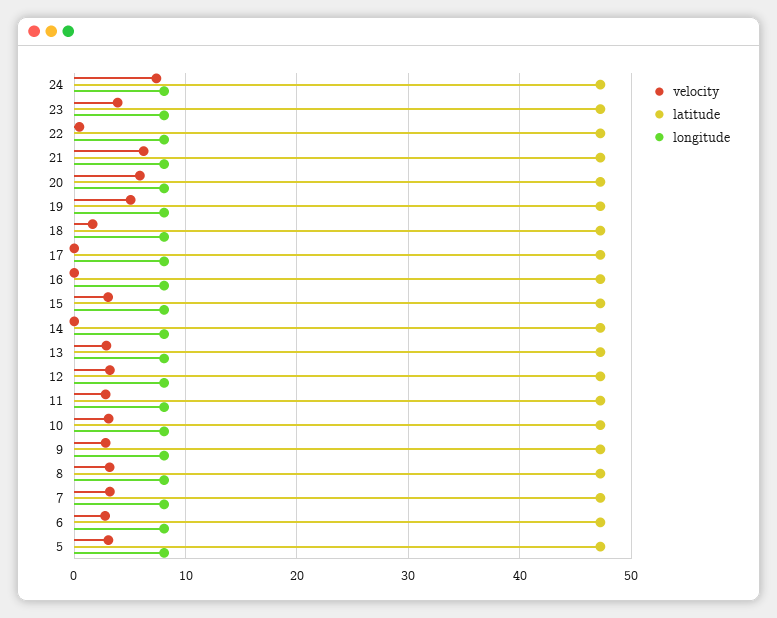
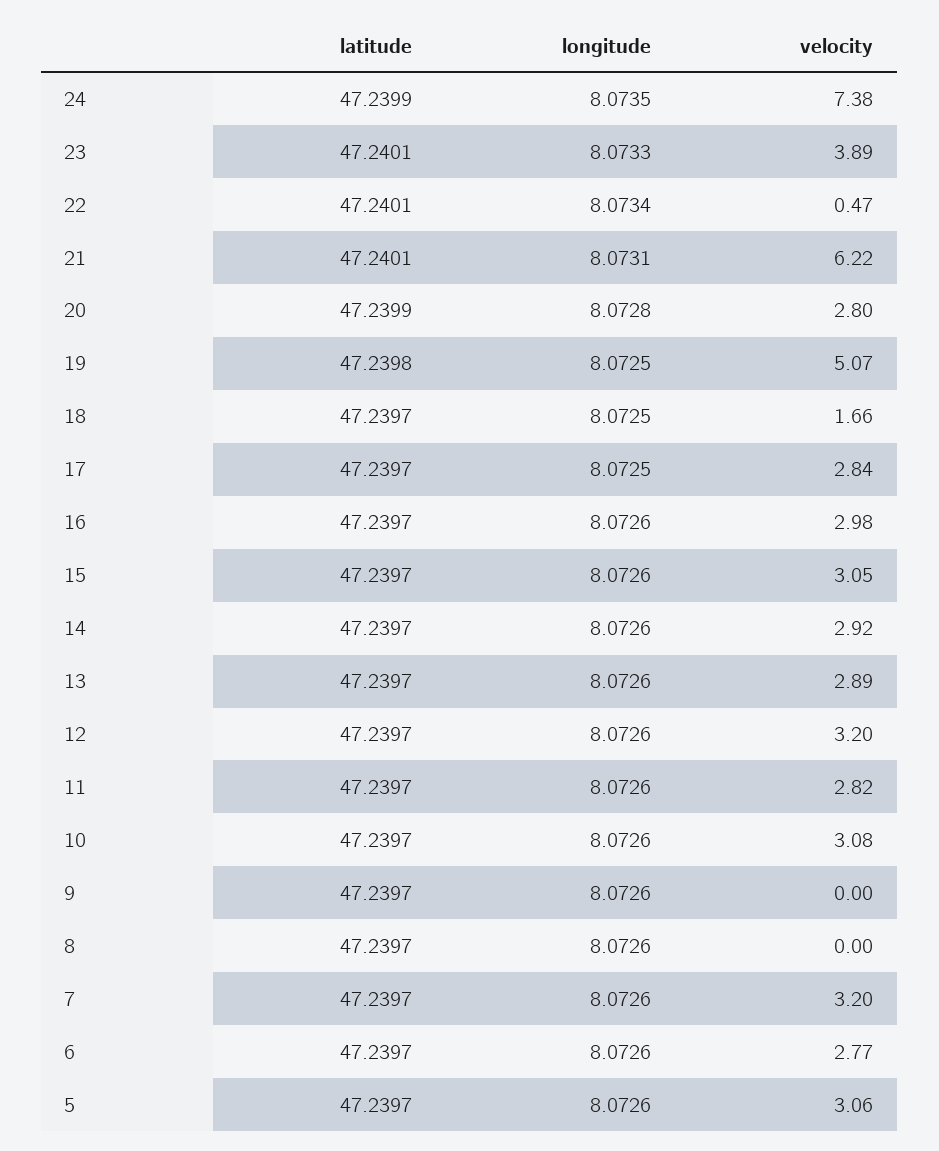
velocity, 20: 6 -> 2.8
velocity, 17: 0 -> 2.84
velocity, 16: 0 -> 2.98
velocity, 14: 0 -> 2.92
velocity, 9: 3 -> 0
velocity, 8: 3 -> 0

